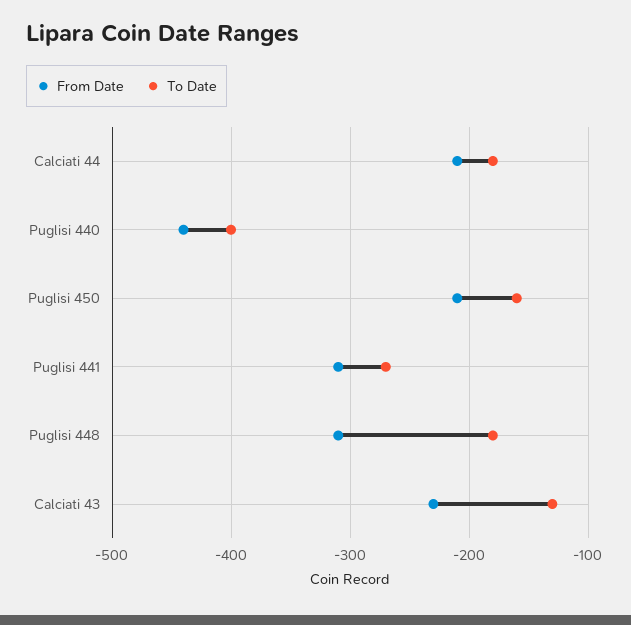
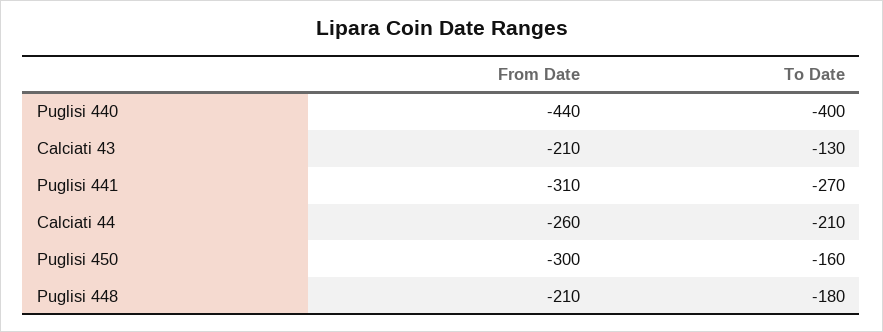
From Date, Calciati 44: -210 -> -260
To Date, Calciati 44: -180 -> -210
From Date, Puglisi 450: -210 -> -300
From Date, Puglisi 448: -310 -> -210
From Date, Calciati 43: -230 -> -210

